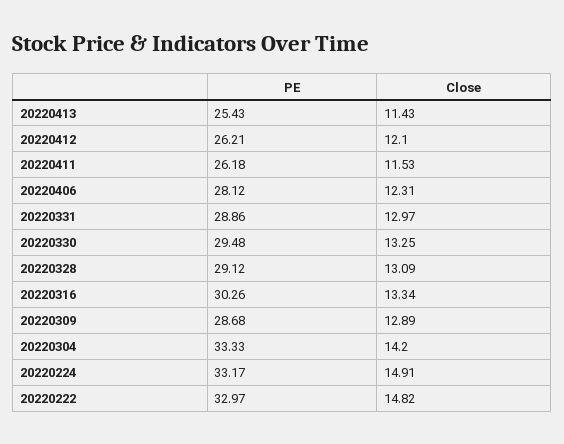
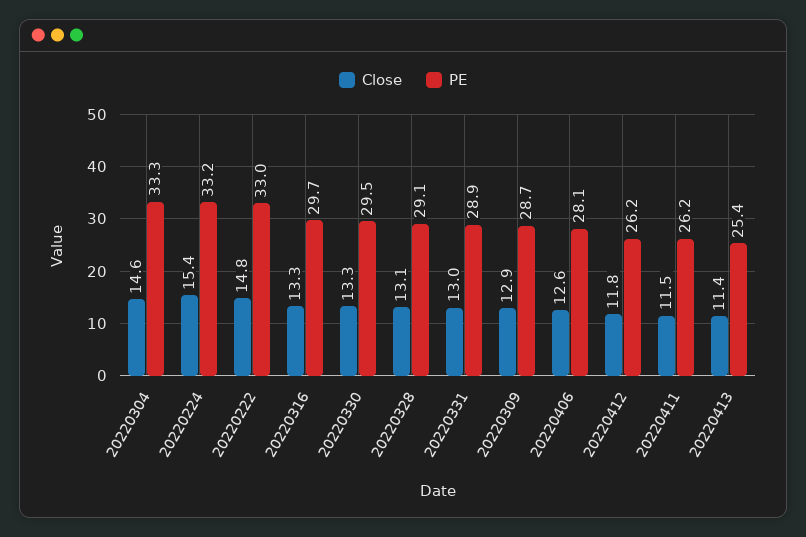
Close, 20220412: 12.1 -> 11.8
Close, 20220406: 12.31 -> 12.6
PE, 20220316: 30.26 -> 29.7
Close, 20220304: 14.2 -> 14.6
Close, 20220224: 14.91 -> 15.4

